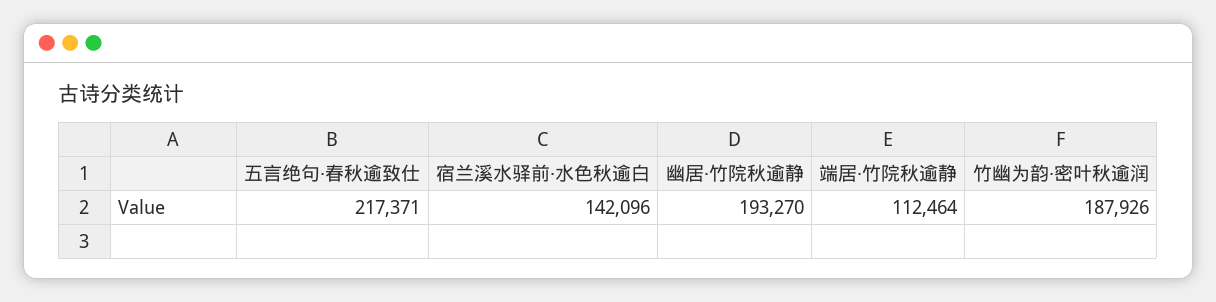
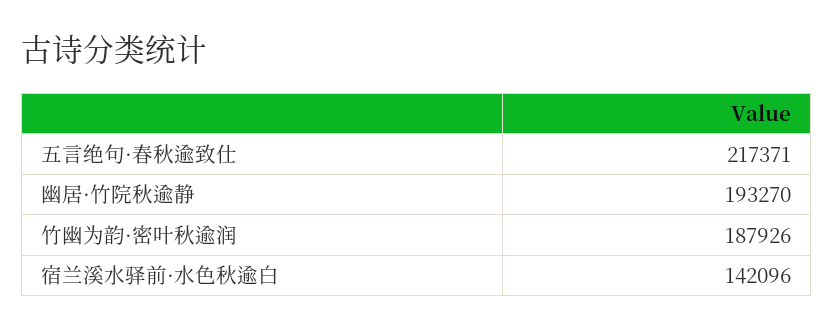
端居·竹院秋逾静: 112464 -> none

